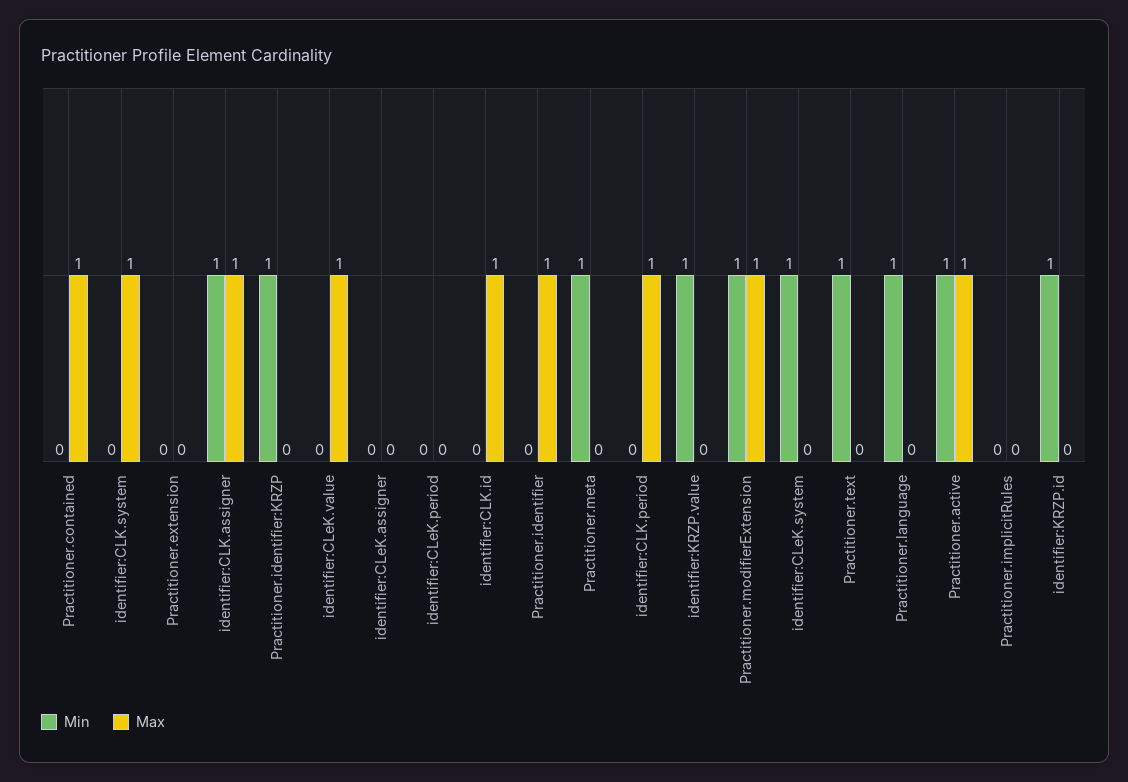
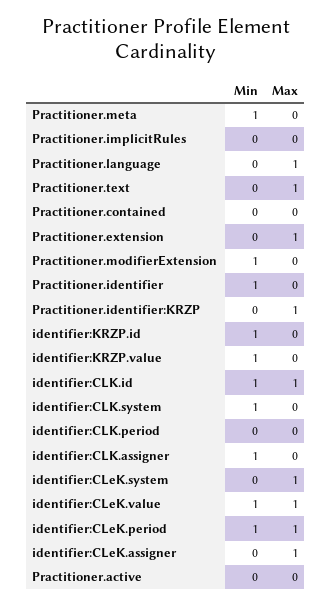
Max, Practitioner.contained: 1 -> 0
Min, identifier:CLK.system: 0 -> 1
Max, identifier:CLK.system: 1 -> 0
Max, Practitioner.extension: 0 -> 1
Max, identifier:CLK.assigner: 1 -> 0
Min, Practitioner.identifier:KRZP: 1 -> 0
Max, Practitioner.identifier:KRZP: 0 -> 1
Min, identifier:CLeK.value: 0 -> 1
Max, identifier:CLeK.assigner: 0 -> 1
Min, identifier:CLeK.period: 0 -> 1
Max, identifier:CLeK.period: 0 -> 1
Min, identifier:CLK.id: 0 -> 1
Min, Practitioner.identifier: 0 -> 1
Max, Practitioner.identifier: 1 -> 0
Max, identifier:CLK.period: 1 -> 0
Max, Practitioner.modifierExtension: 1 -> 0
Min, identifier:CLeK.system: 1 -> 0
Max, identifier:CLeK.system: 0 -> 1
Min, Practitioner.text: 1 -> 0
Max, Practitioner.text: 0 -> 1
Min, Practitioner.language: 1 -> 0
Max, Practitioner.language: 0 -> 1
Min, Practitioner.active: 1 -> 0
Max, Practitioner.active: 1 -> 0

